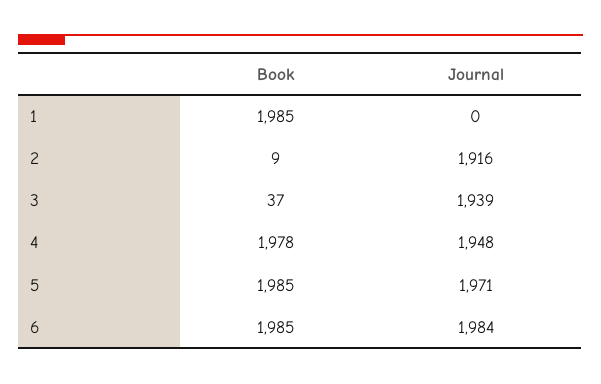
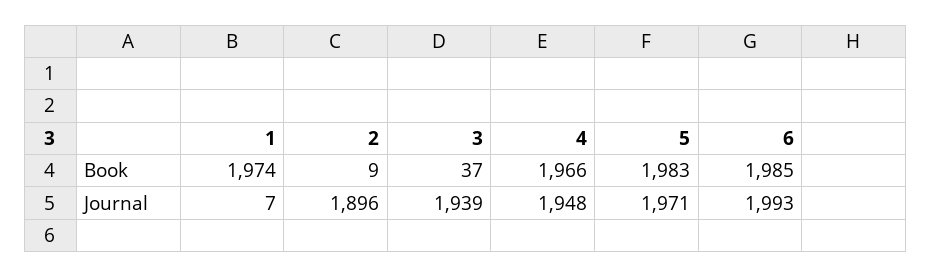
Book, 1: 1985 -> 1974
Journal, 1: 0 -> 7
Journal, 2: 1916 -> 1896
Book, 4: 1978 -> 1966
Book, 5: 1985 -> 1983
Journal, 6: 1984 -> 1993

